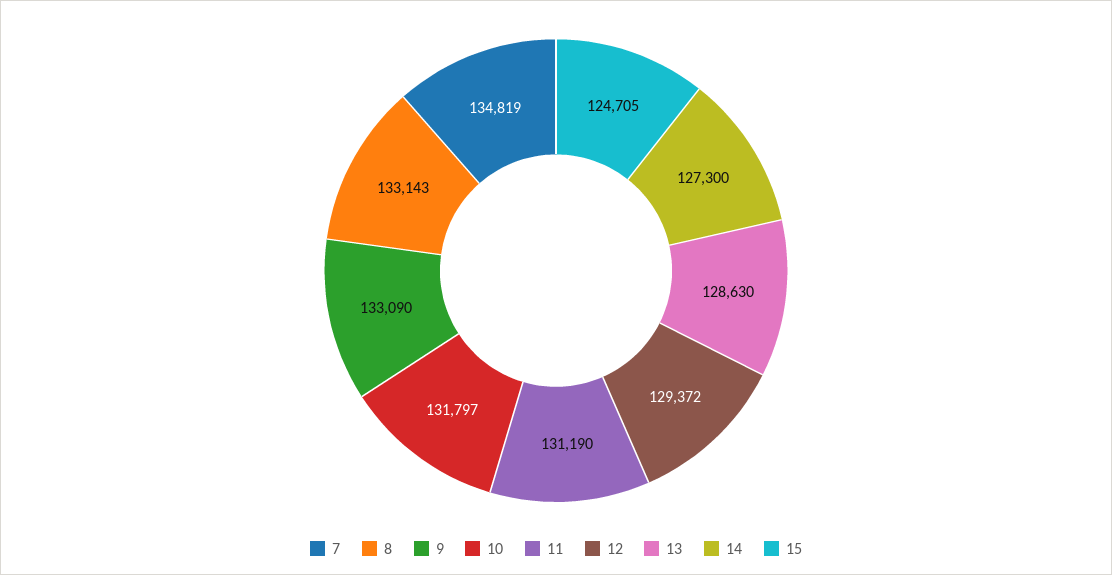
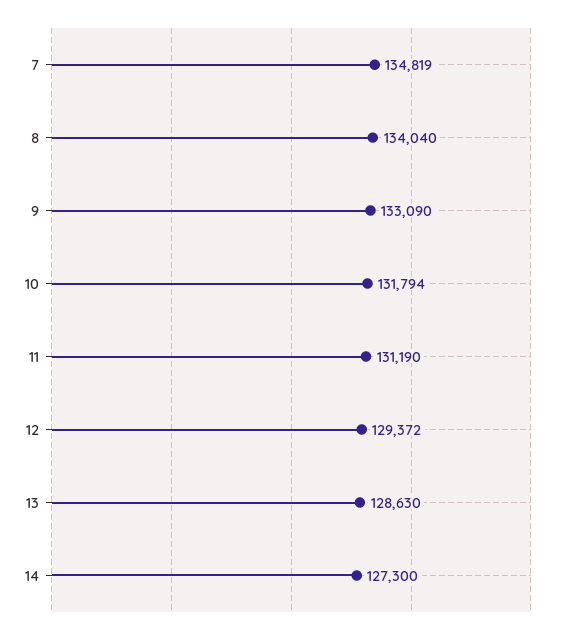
8: 133143 -> 134040
10: 131797 -> 131794
15: 124705 -> none

